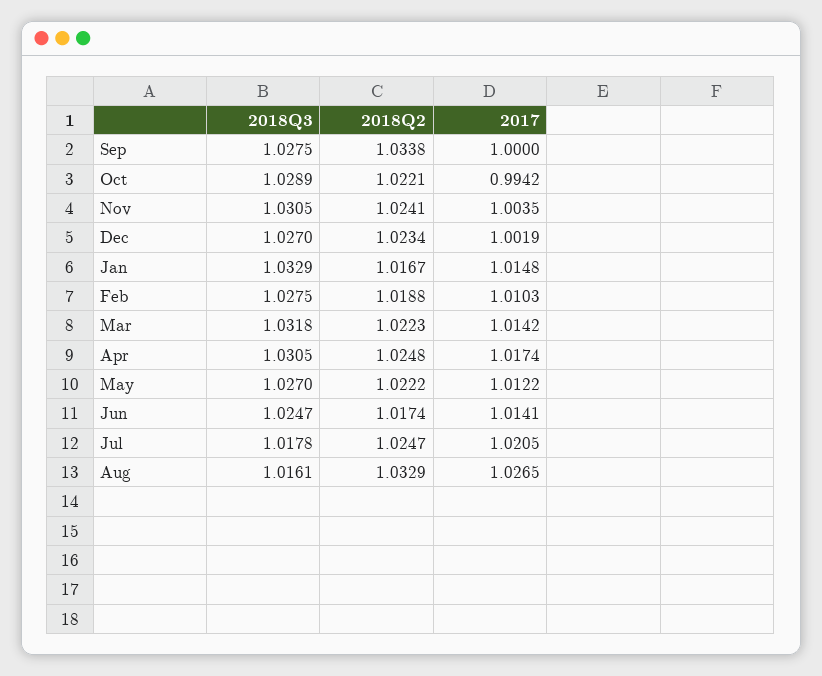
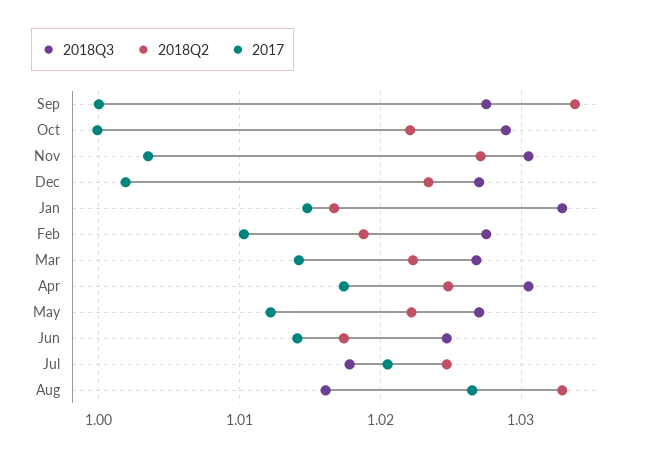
2017, Oct: 0.9942 -> 1
2018Q2, Nov: 1.0241 -> 1.027
2018Q3, Mar: 1.0318 -> 1.027

